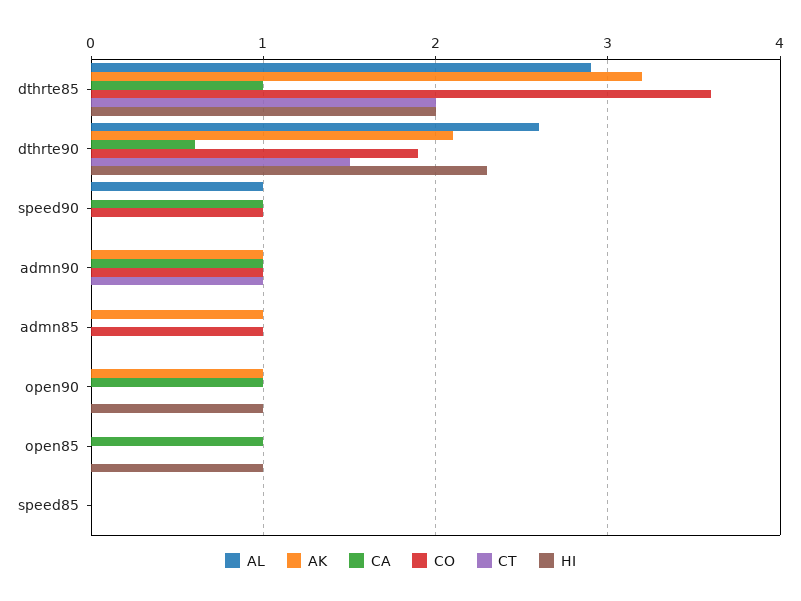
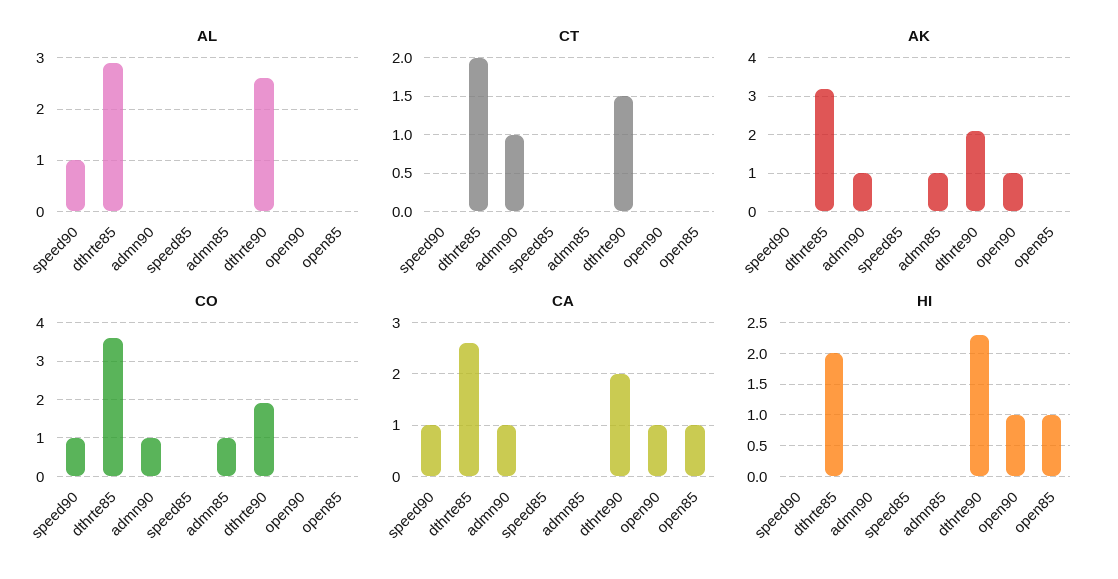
CA, dthrte85: 1 -> 2.5
CA, dthrte90: 0.6 -> 2

